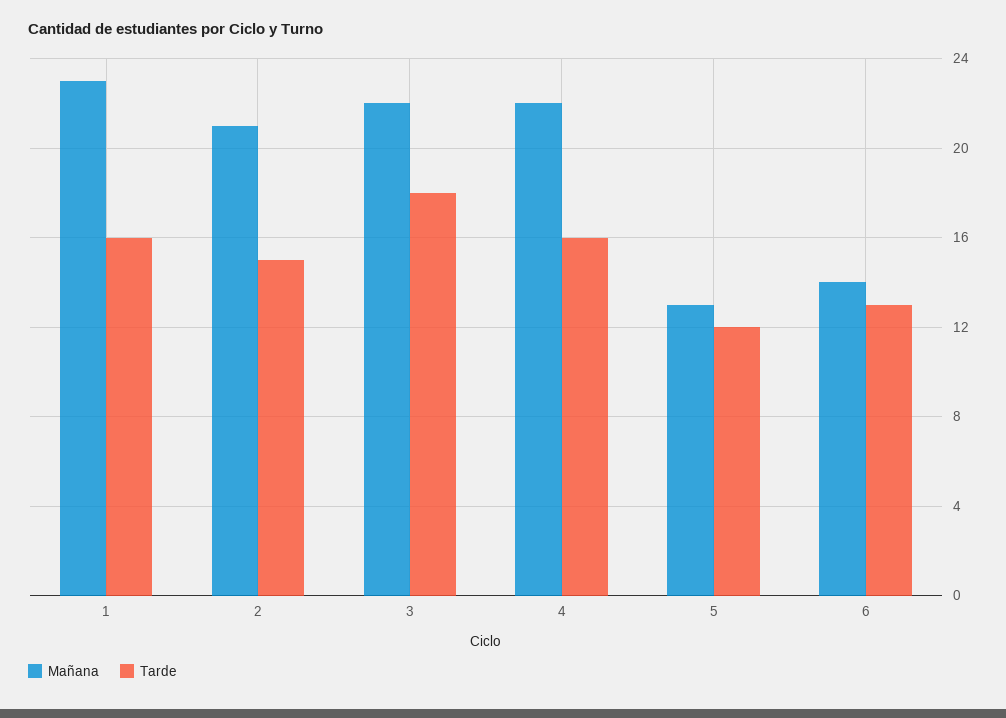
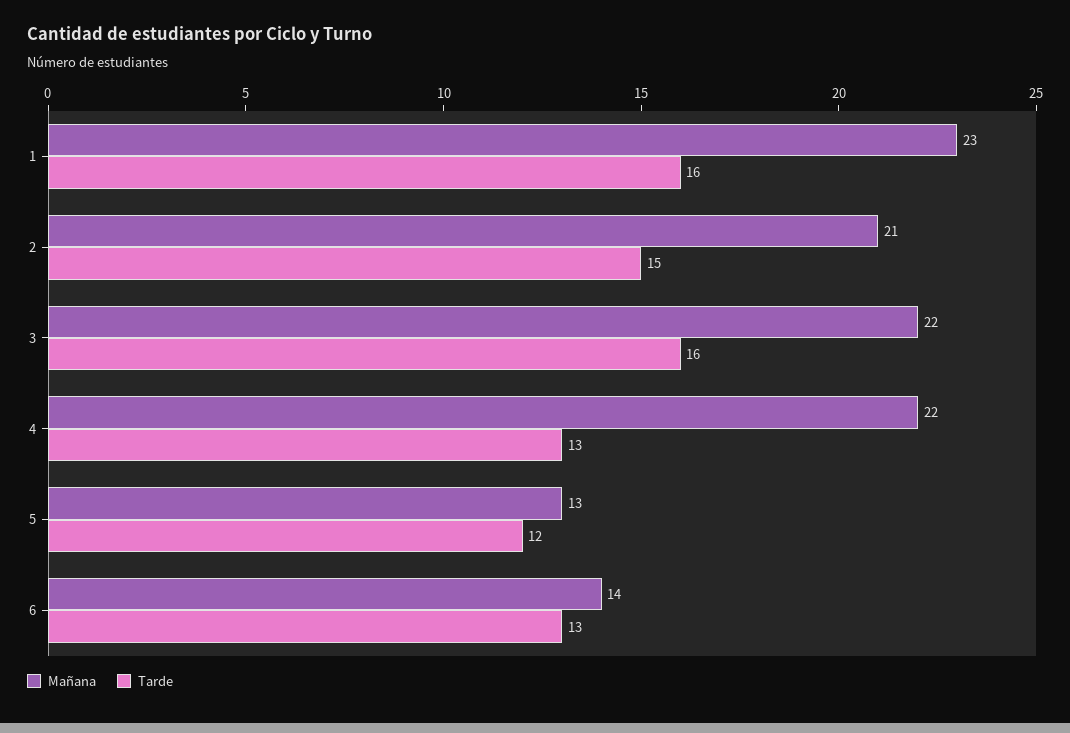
Tarde, 3: 18 -> 16
Tarde, 4: 16 -> 13

